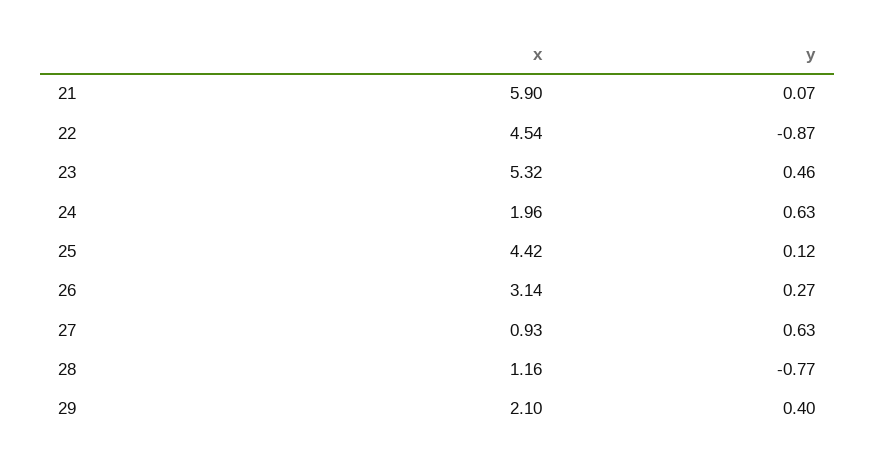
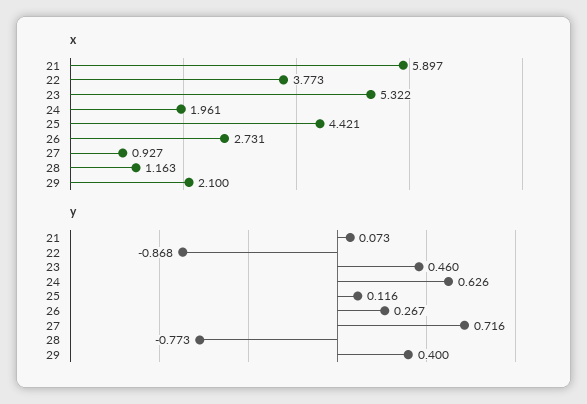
x, 22: 4.54 -> 3.773
x, 26: 3.14 -> 2.731
y, 27: 0.63 -> 0.716

